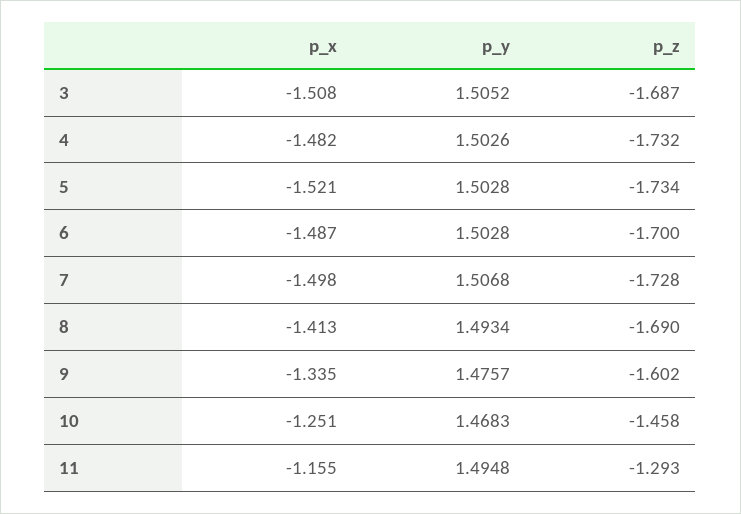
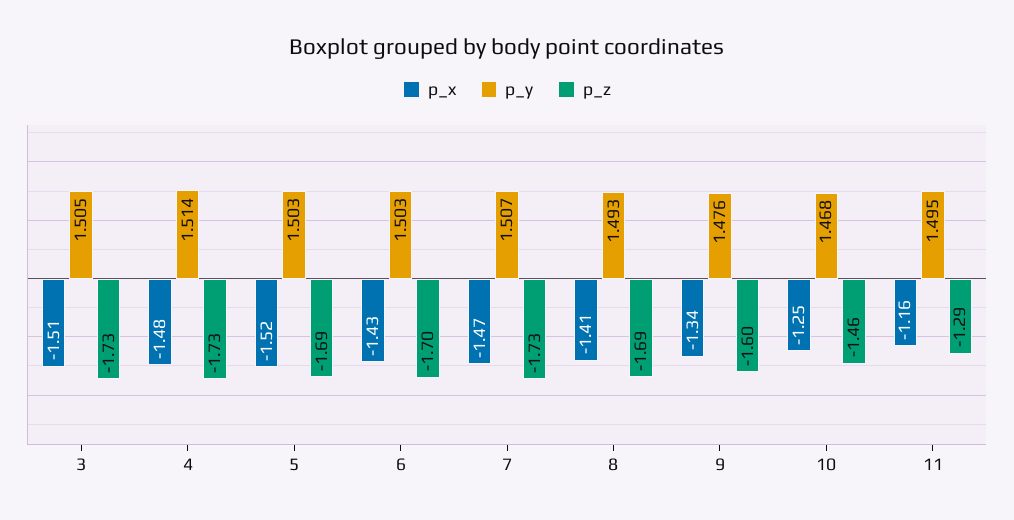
p_z, 3: -1.687 -> -1.73
p_y, 4: 1.5026 -> 1.514
p_z, 5: -1.734 -> -1.69
p_x, 6: -1.487 -> -1.43
p_x, 7: -1.498 -> -1.47

